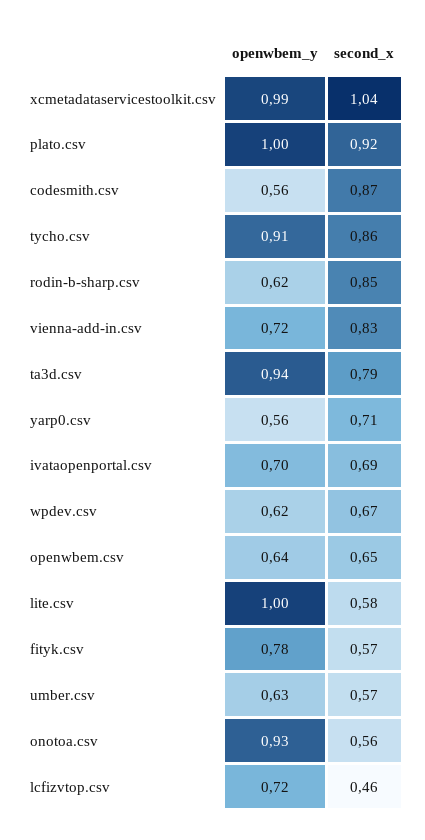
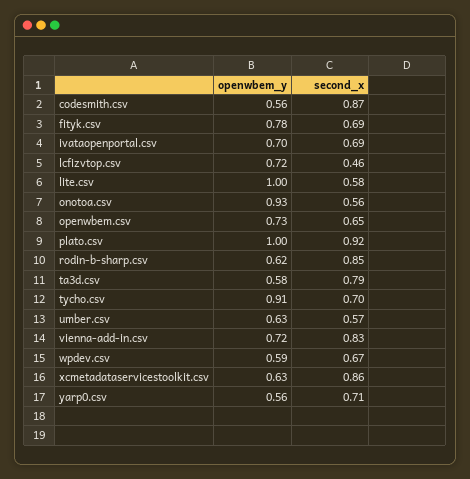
openwbem_y, xcmetadataservicestoolkit.csv: 0.99 -> 0.63
second_x, xcmetadataservicestoolkit.csv: 1.04 -> 0.86
second_x, tycho.csv: 0.86 -> 0.7
openwbem_y, ta3d.csv: 0.94 -> 0.58
openwbem_y, wpdev.csv: 0.62 -> 0.59
openwbem_y, openwbem.csv: 0.64 -> 0.73
second_x, fityk.csv: 0.57 -> 0.69

